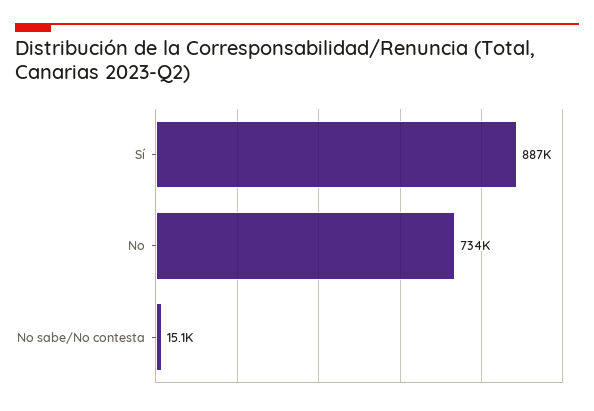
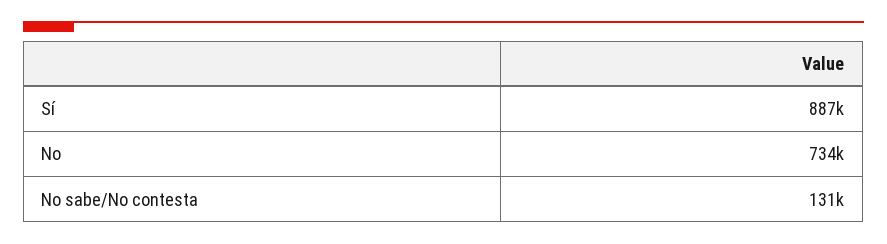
No sabe/No contesta: 15100 -> 131000

